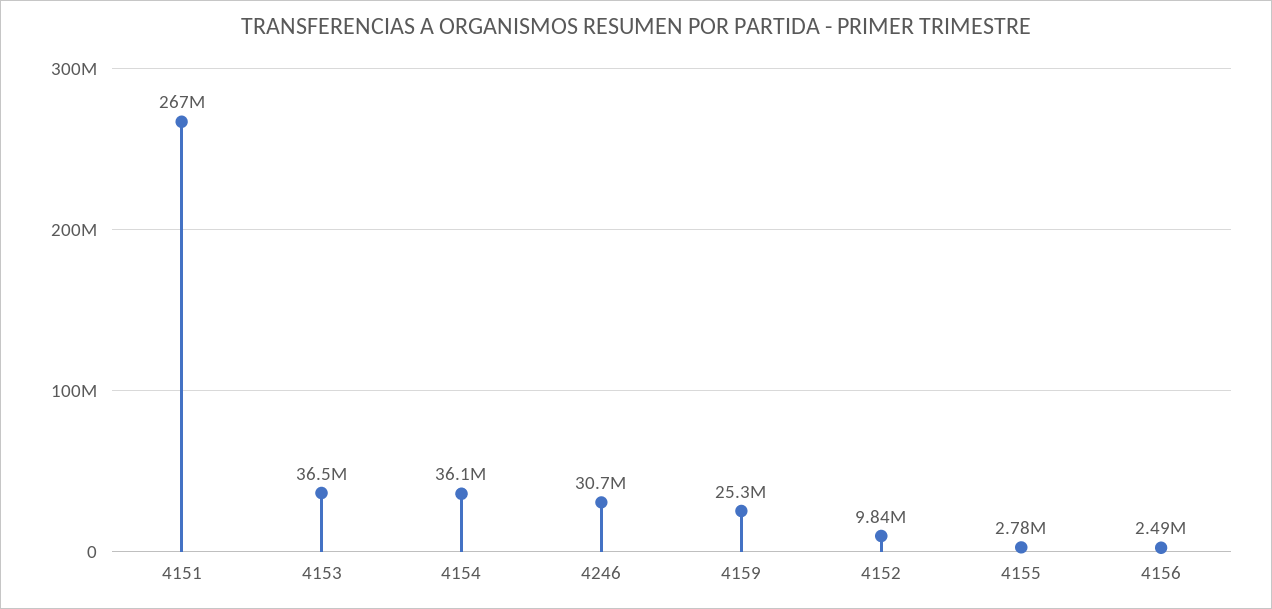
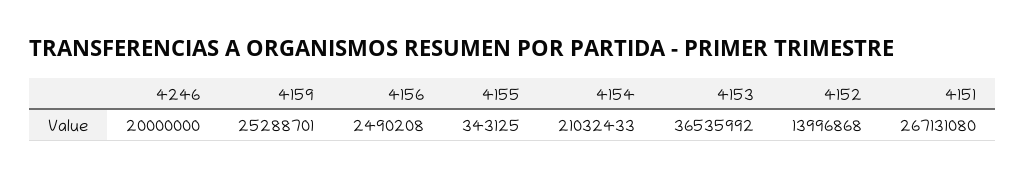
4154: 36100000 -> 21032433
4246: 30700000 -> 20000000
4152: 9840000 -> 13996868
4155: 2780000 -> 343125

